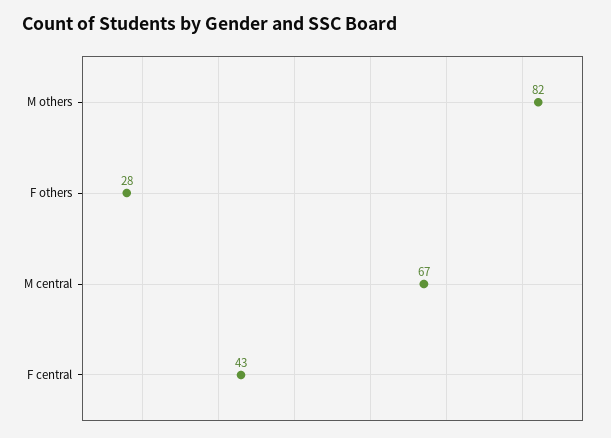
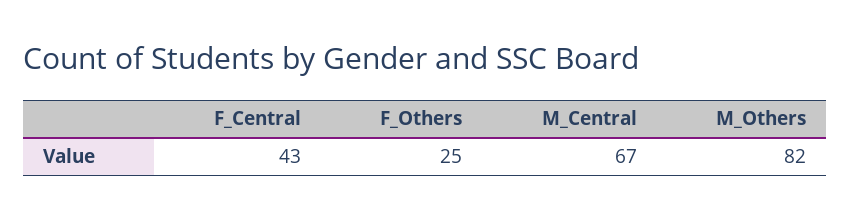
F others: 28 -> 25

